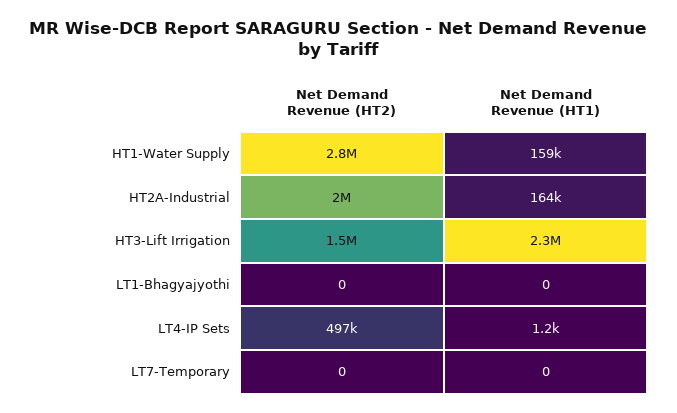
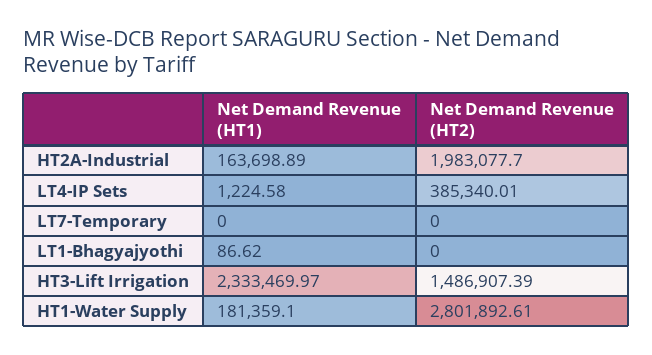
Net Demand Revenue (HT1), HT1-Water Supply: 159000 -> 181359.1
Net Demand Revenue (HT1), LT1-Bhagyajyothi: 0 -> 86.62
Net Demand Revenue (HT2), LT4-IP Sets: 497000 -> 385340.01

